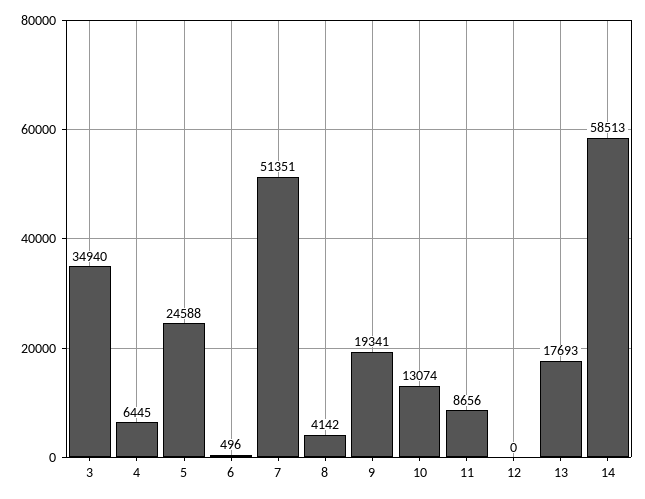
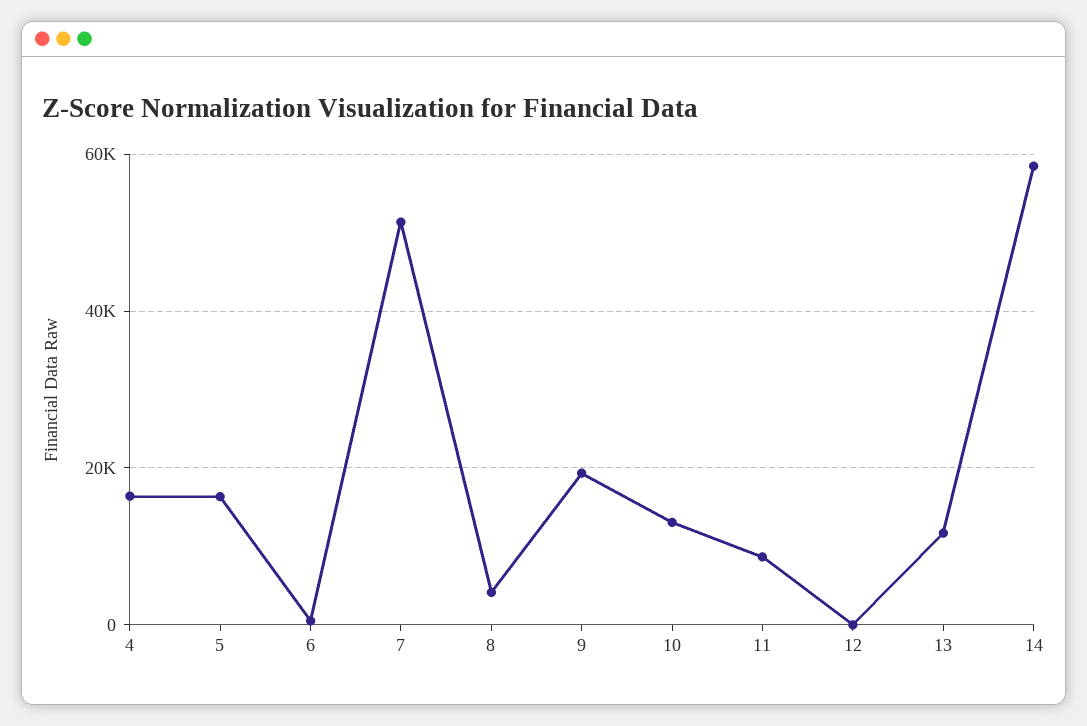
3: 34940 -> none
4: 6445 -> 16000
5: 24588 -> 16000
13: 17693 -> 12000

